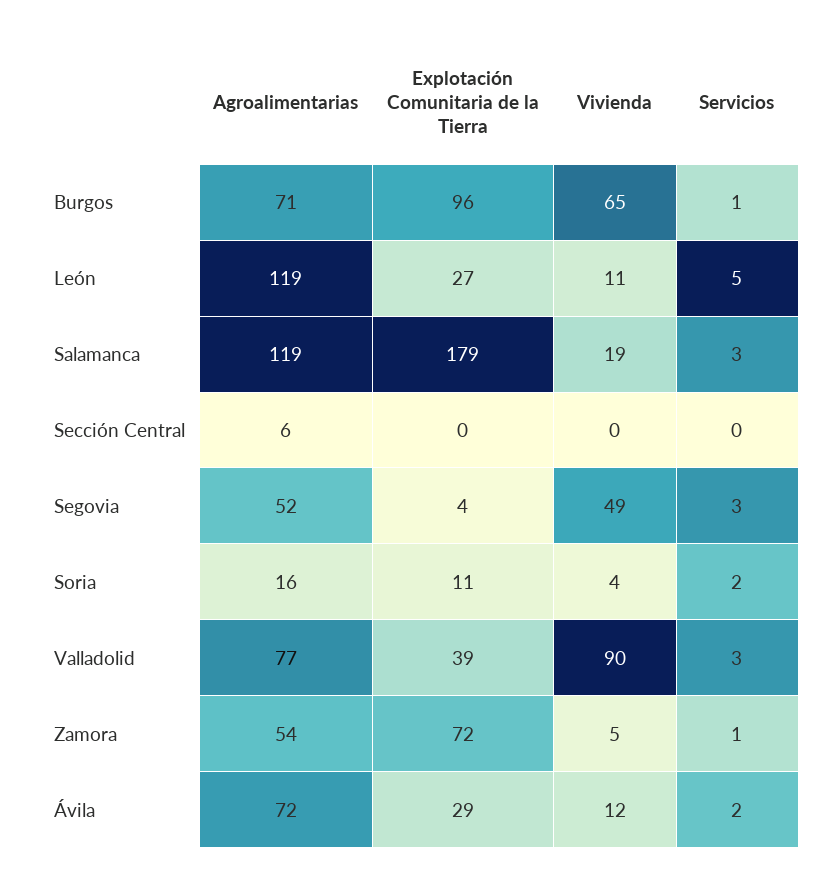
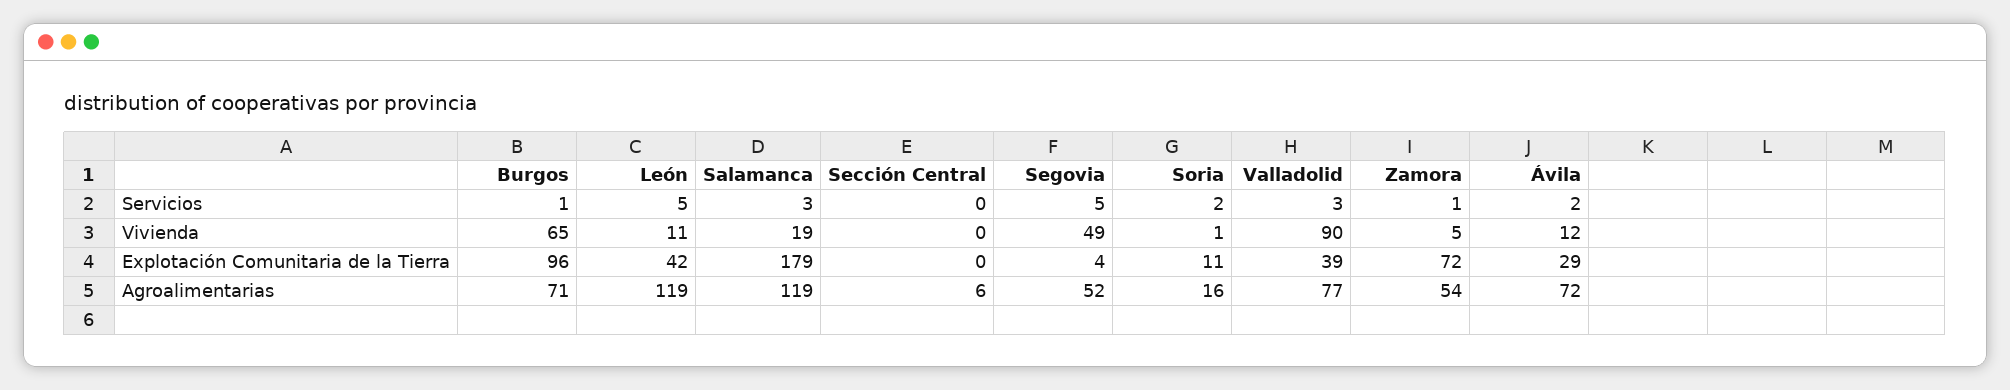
Explotación Comunitaria de la Tierra, León: 27 -> 42
Servicios, Segovia: 3 -> 5
Vivienda, Soria: 4 -> 1

